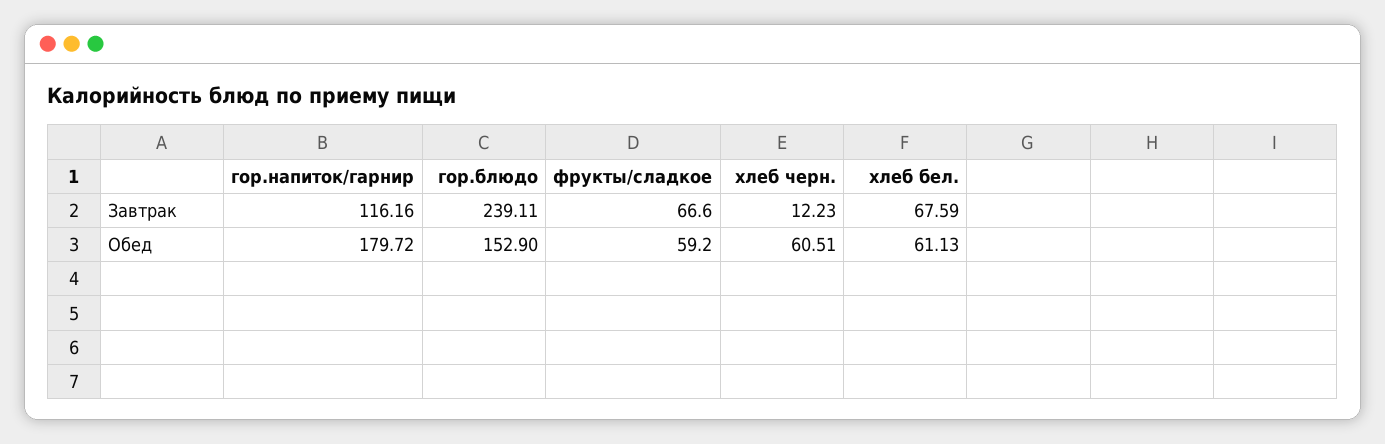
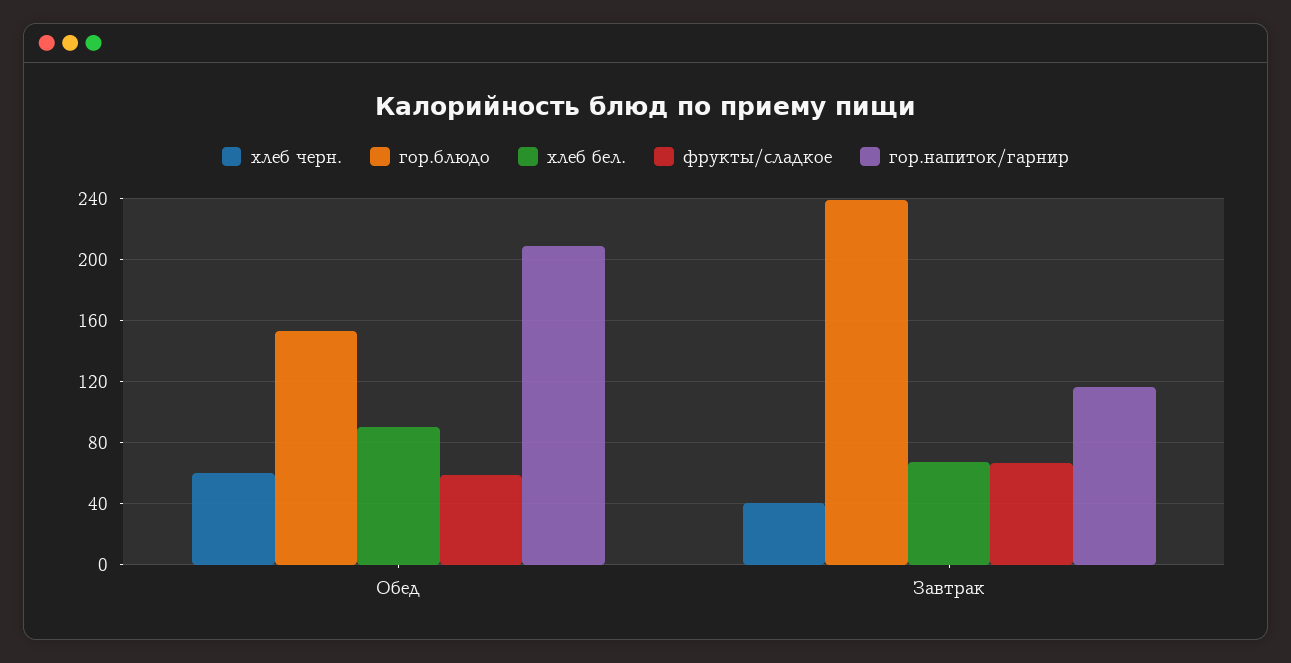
хлеб черн., Завтрак: 12.23 -> 40
гор.напиток/гарнир, Обед: 179.72 -> 210
хлеб бел., Обед: 61.13 -> 90

